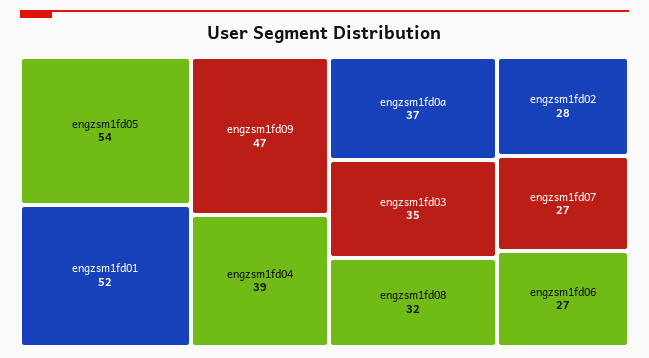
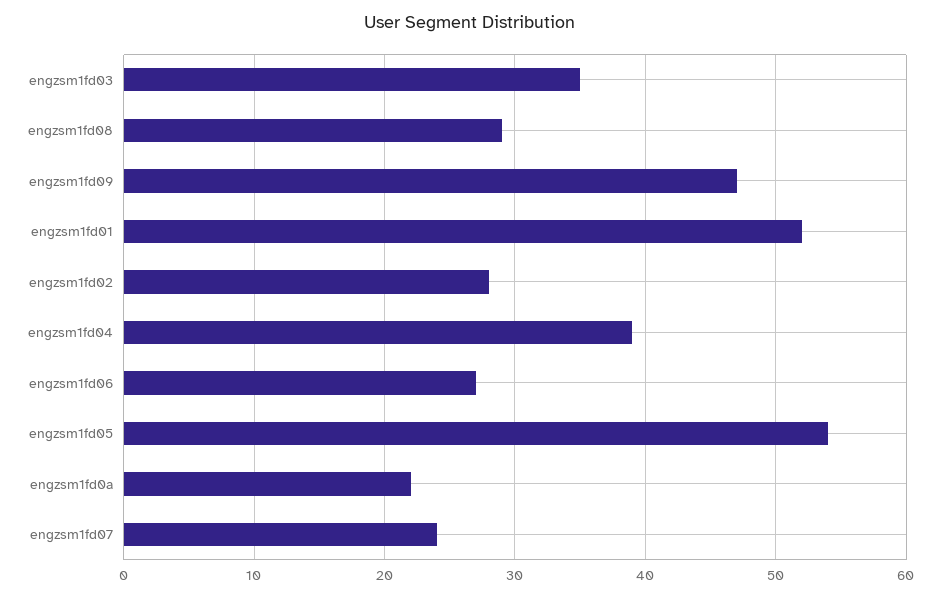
engzsm1fd0a: 37 -> 22
engzsm1fd08: 32 -> 29
engzsm1fd07: 27 -> 24

